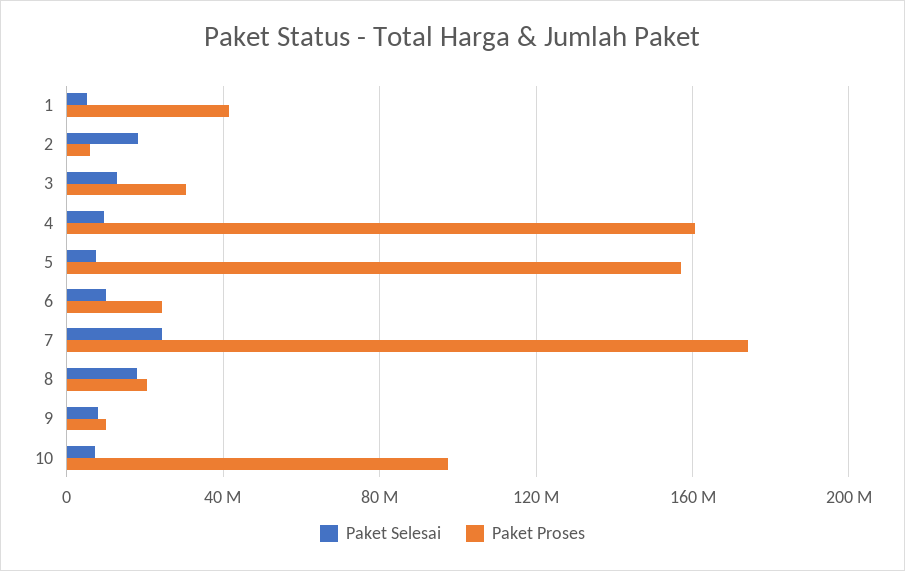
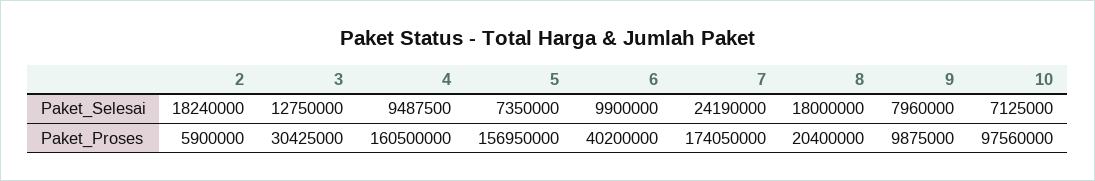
Paket Selesai, 1: 5000000 -> none
Paket Proses, 1: 40000000 -> none
Paket Proses, 6: 25000000 -> 40200000

